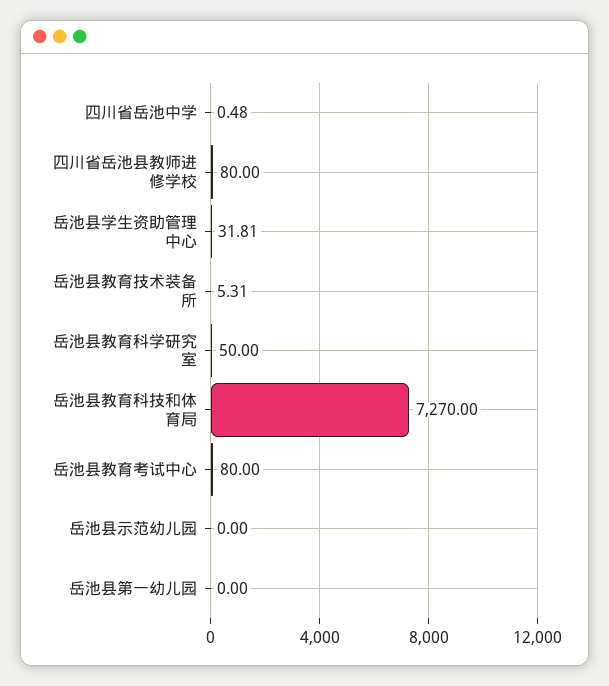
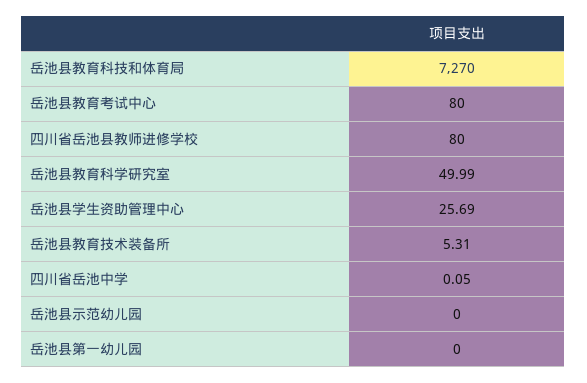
四川省岳池中学: 0.48 -> 0.05
岳池县学生资助管理中心: 31.81 -> 25.69
岳池县教育科学研究室: 50 -> 49.99

